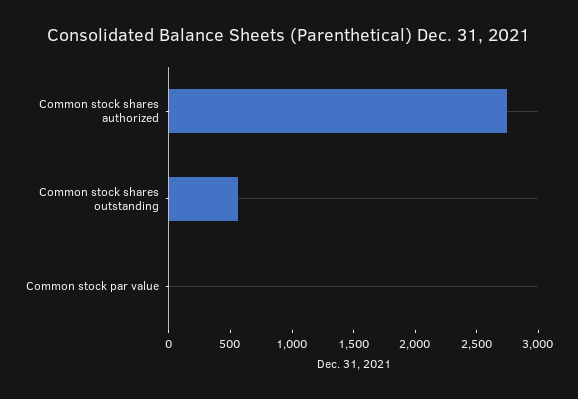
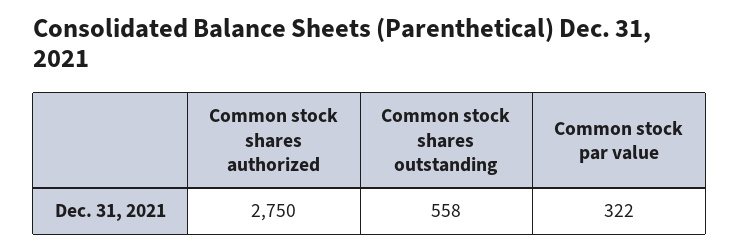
Common stock par value: 0 -> 322

